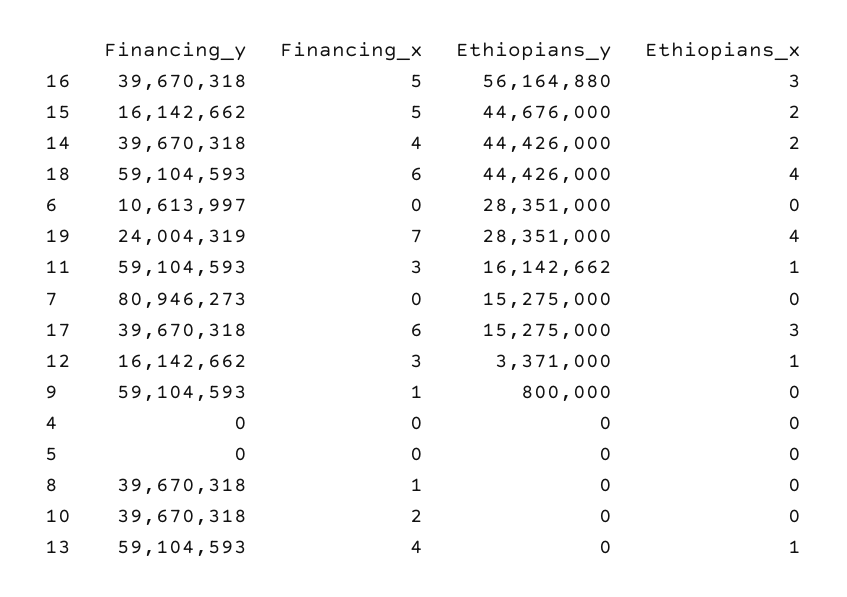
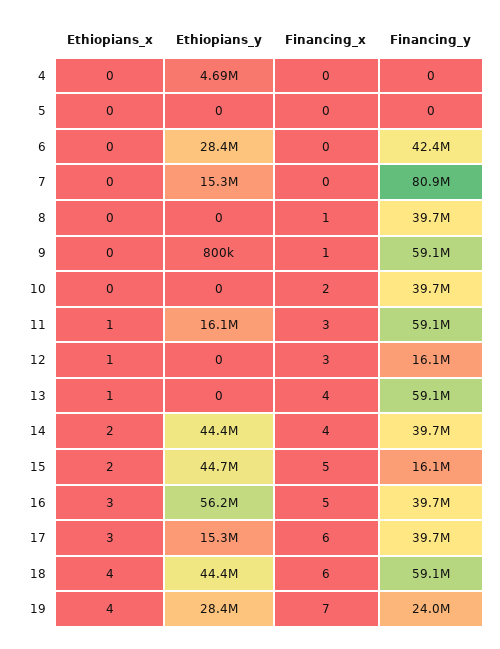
Financing_y, 6: 10613997 -> 42400000
Ethiopians_y, 12: 3371000 -> 0
Ethiopians_y, 4: 0 -> 4690000

